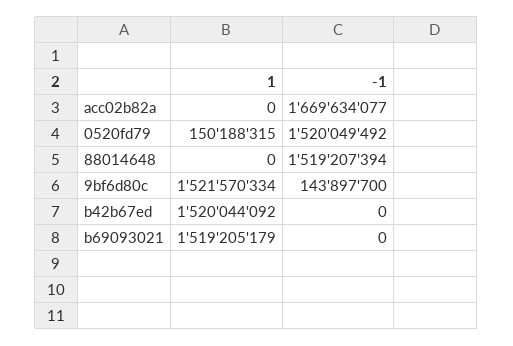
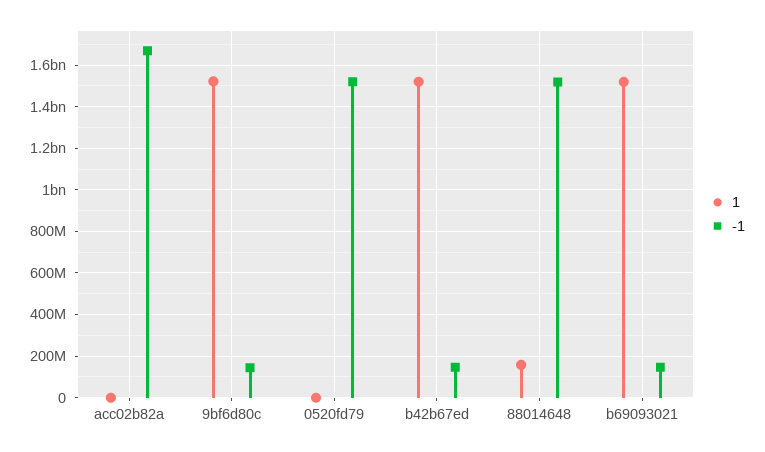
1, 0520fd79: 150188315 -> 0
1, 88014648: 0 -> 150000000
-1, b42b67ed: 0 -> 150000000
-1, b69093021: 0 -> 150000000

